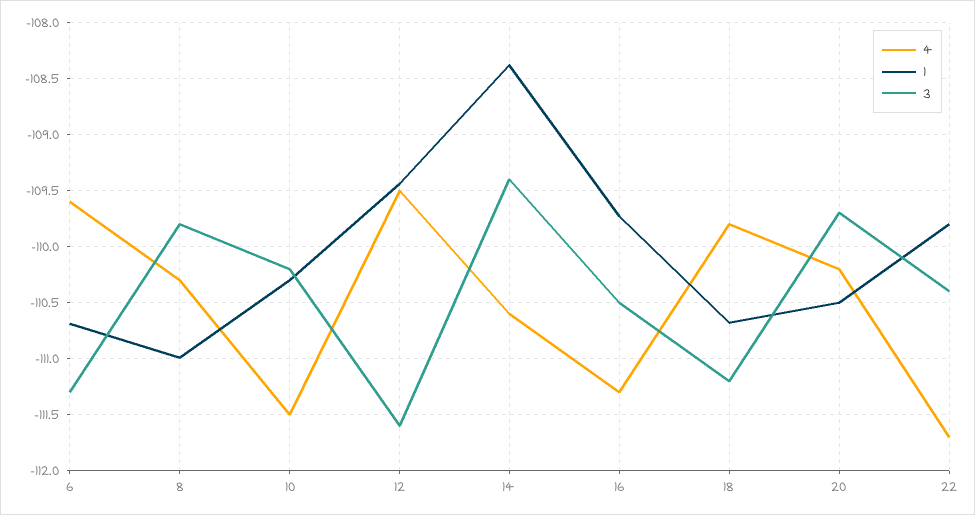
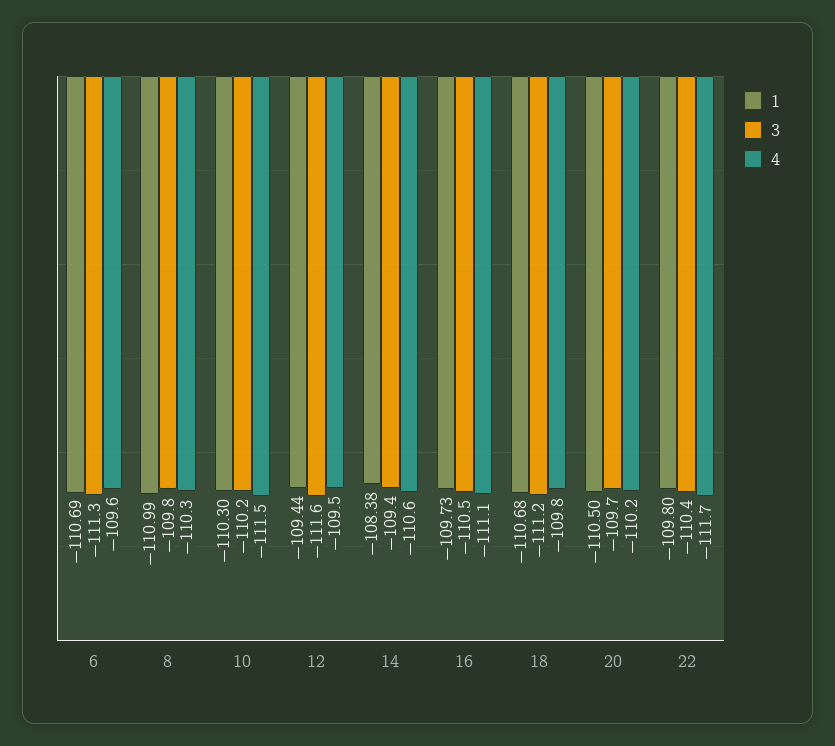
4, 16: -111.3 -> -111.1

